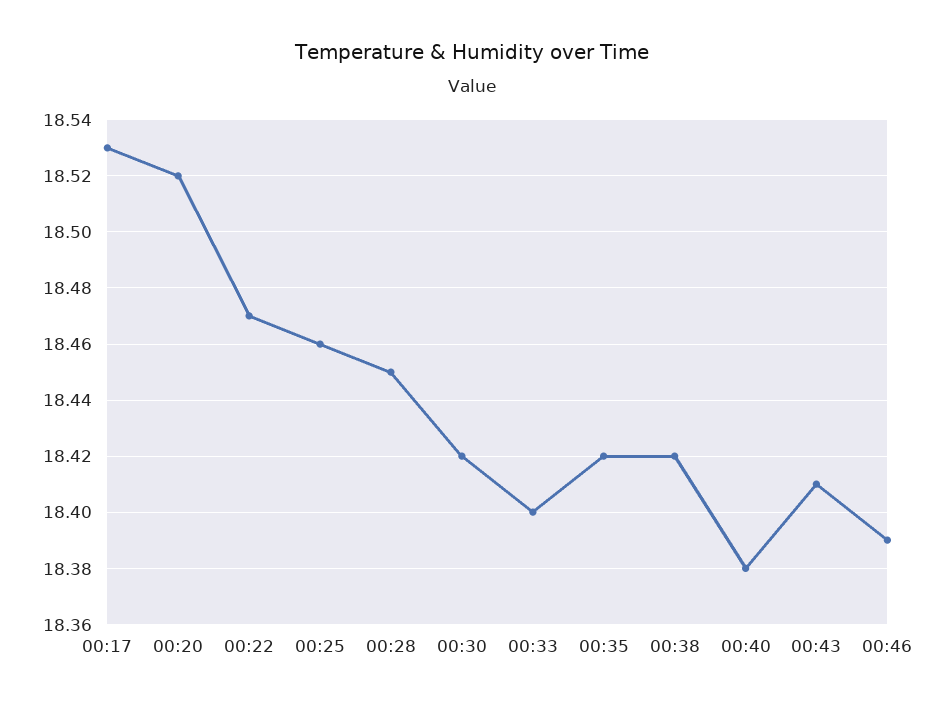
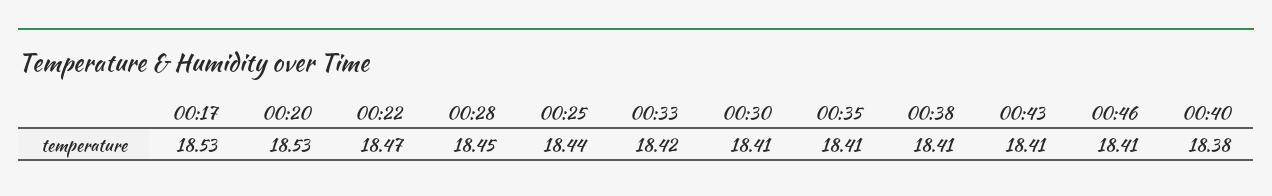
00:20: 18.52 -> 18.53
00:25: 18.46 -> 18.44
00:30: 18.42 -> 18.41
00:33: 18.4 -> 18.42
00:35: 18.42 -> 18.41
00:38: 18.42 -> 18.41
00:46: 18.39 -> 18.41

